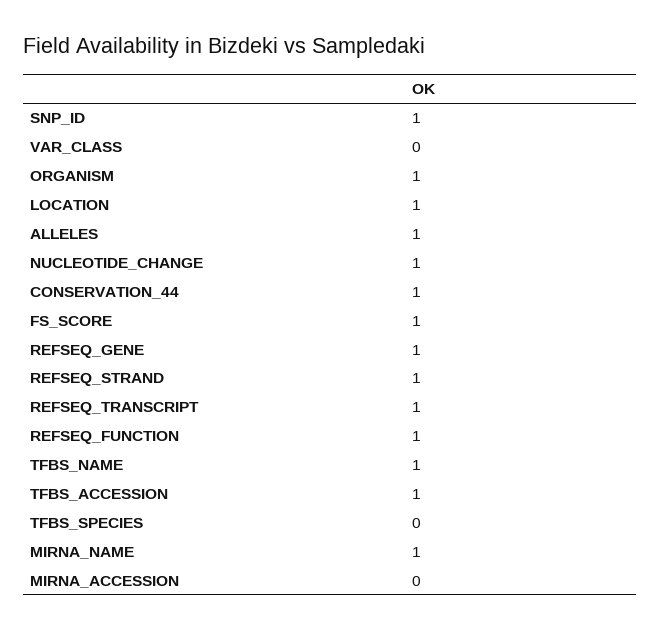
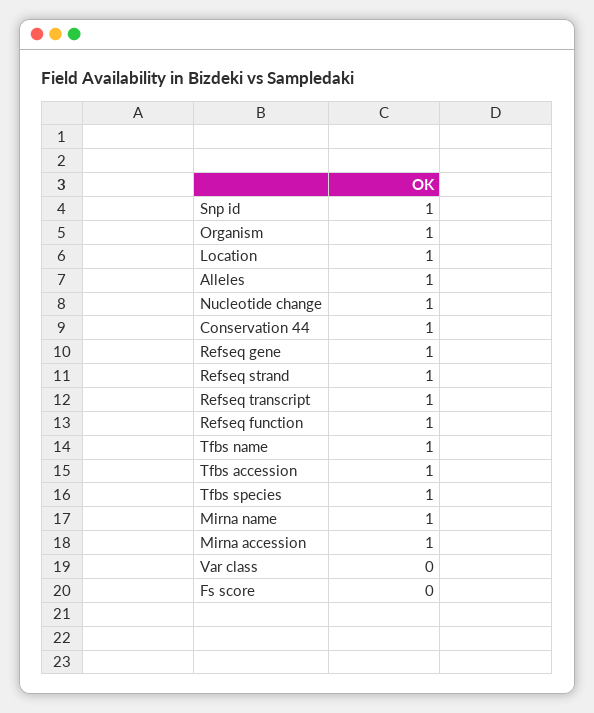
FS_SCORE: 1 -> 0
TFBS_SPECIES: 0 -> 1
MIRNA_ACCESSION: 0 -> 1

